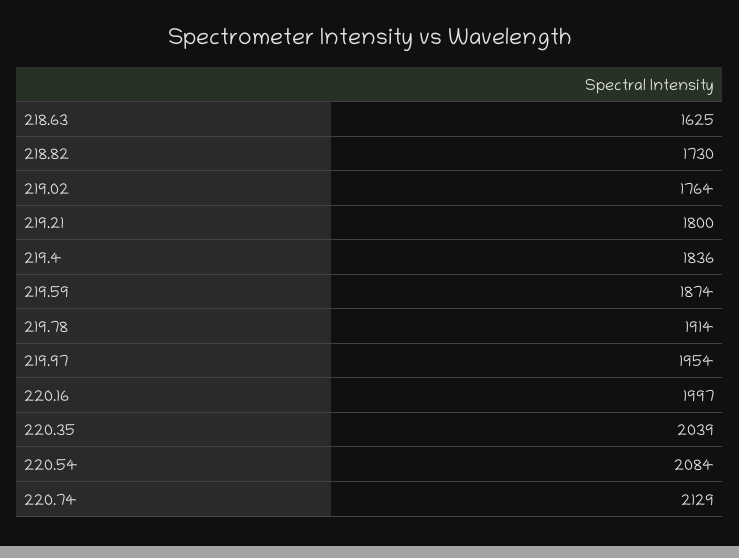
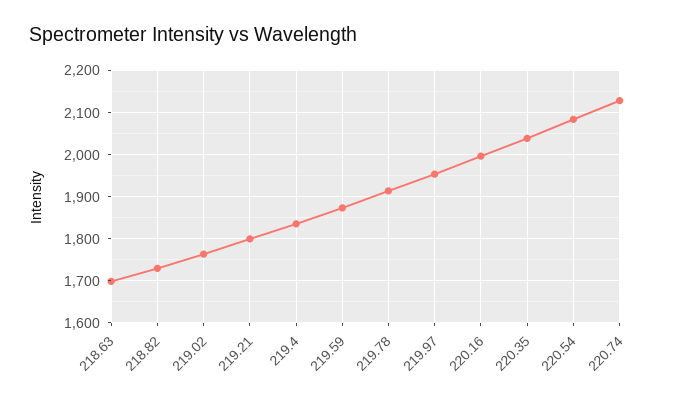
218.63: 1625 -> 1700

